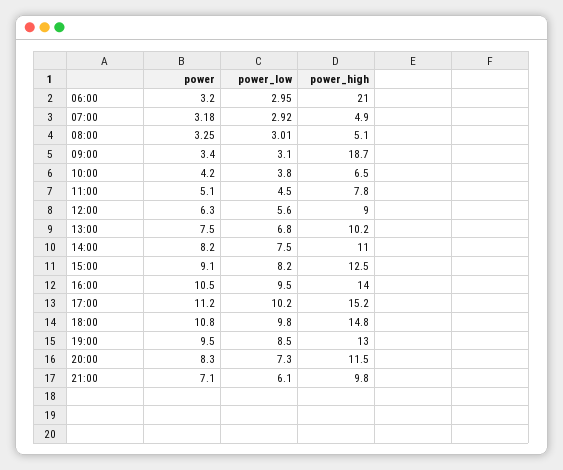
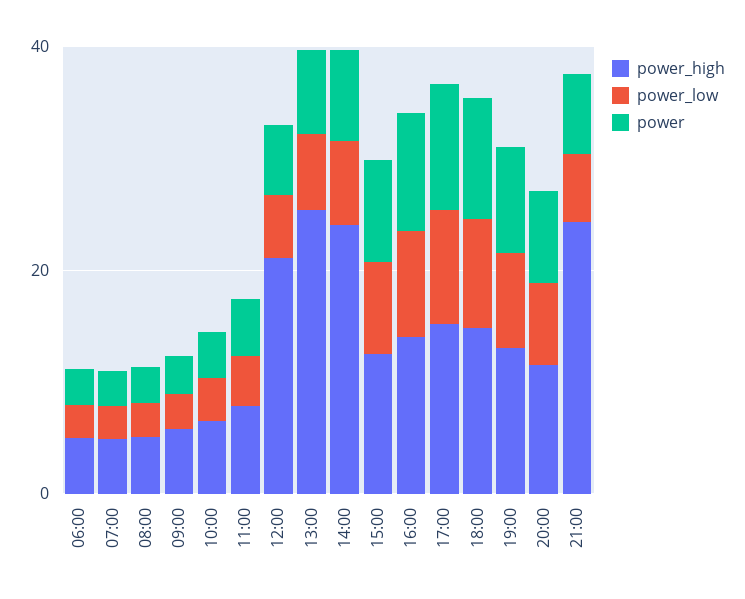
power_high, 06:00: 21 -> 5
power_high, 09:00: 18.7 -> 5
power_high, 12:00: 9 -> 20
power_high, 13:00: 10.2 -> 25
power_high, 14:00: 11 -> 25
power_high, 21:00: 9.8 -> 25

